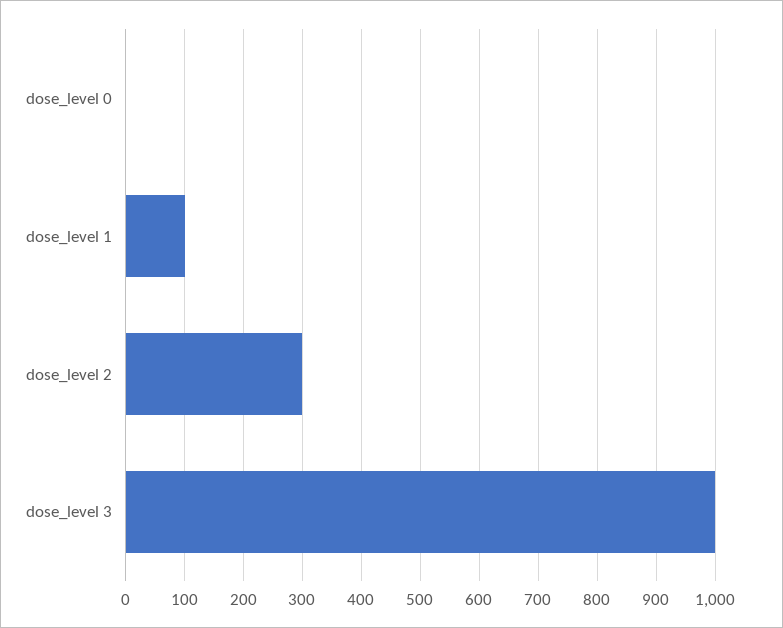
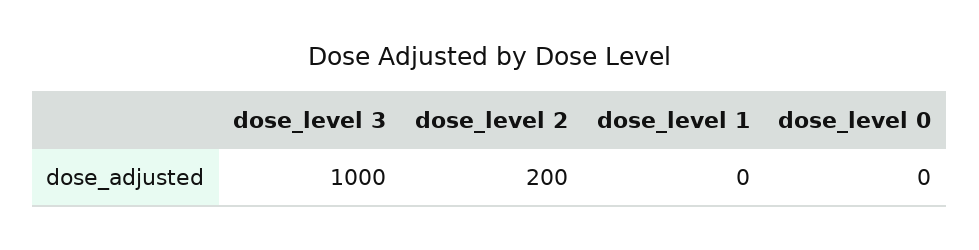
dose_level 1: 100 -> 0
dose_level 2: 300 -> 200

